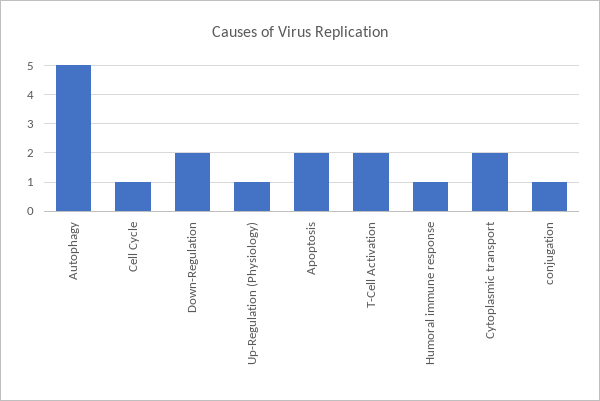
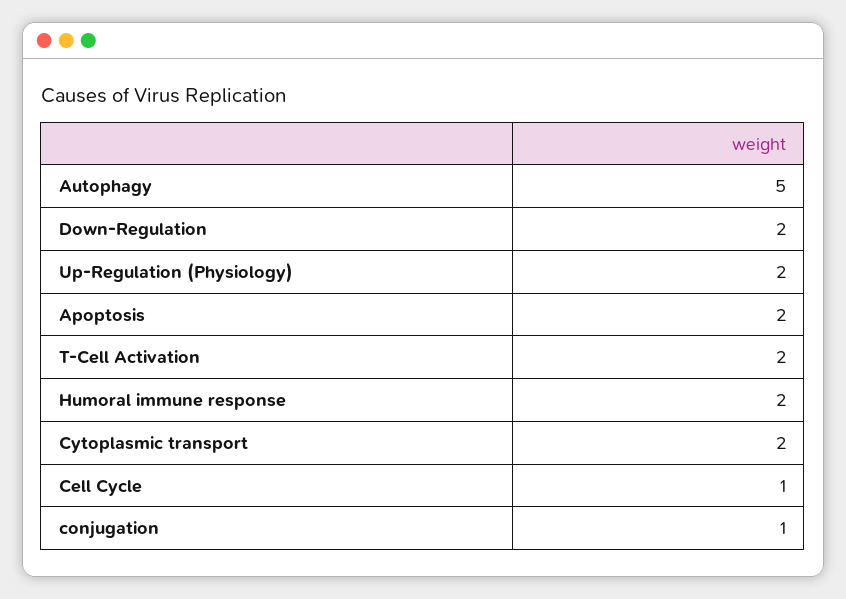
Up-Regulation (Physiology): 1 -> 2
Humoral immune response: 1 -> 2

